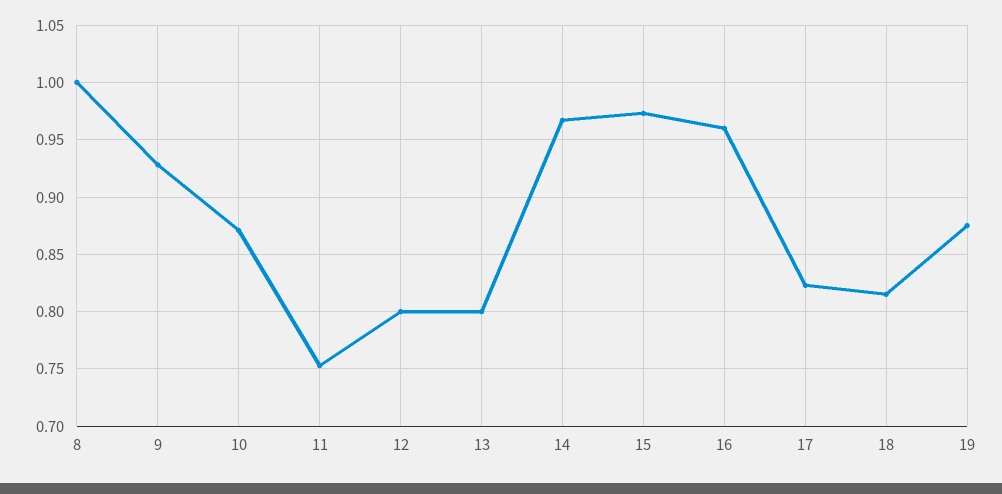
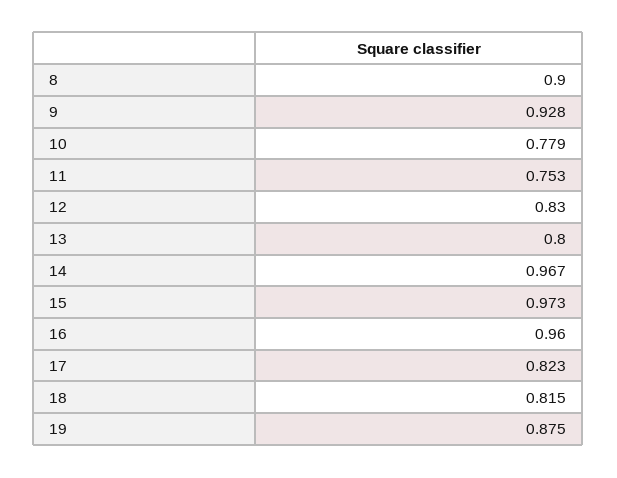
8: 1 -> 0.9
10: 0.87 -> 0.779
12: 0.8 -> 0.83

